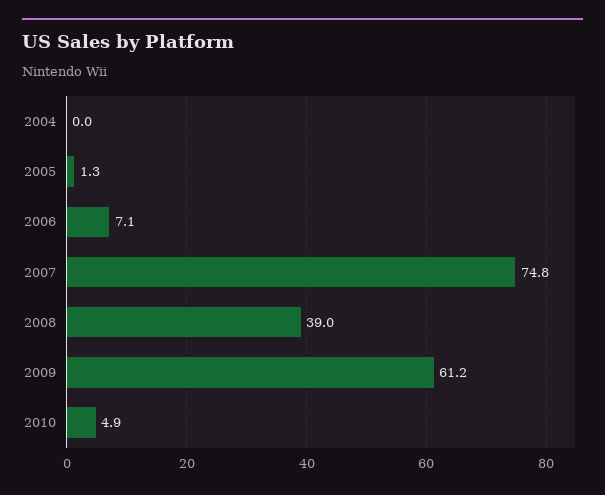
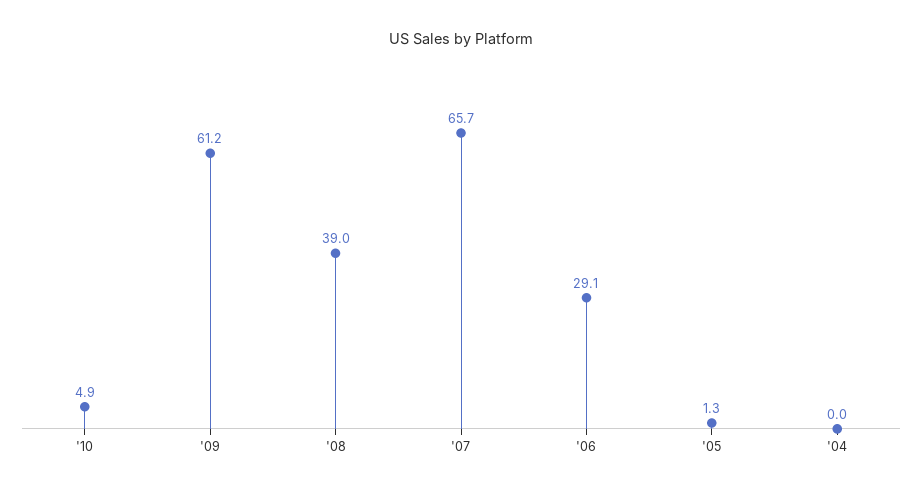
2006: 7.1 -> 29.1
2007: 74.8 -> 65.7

